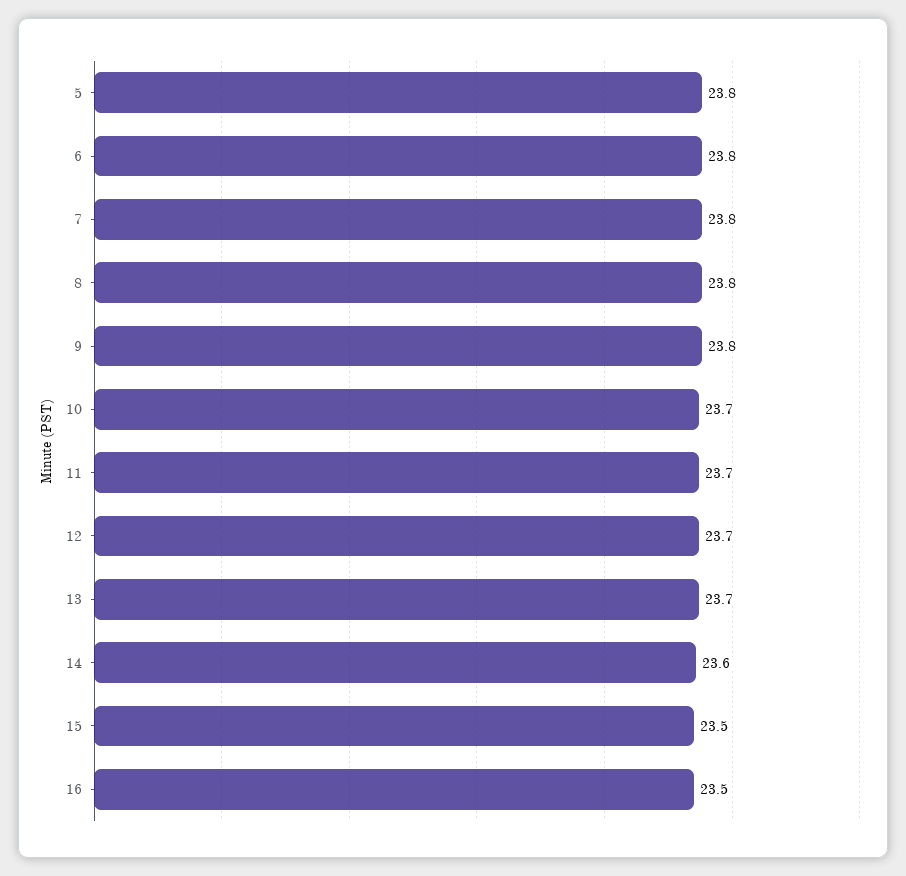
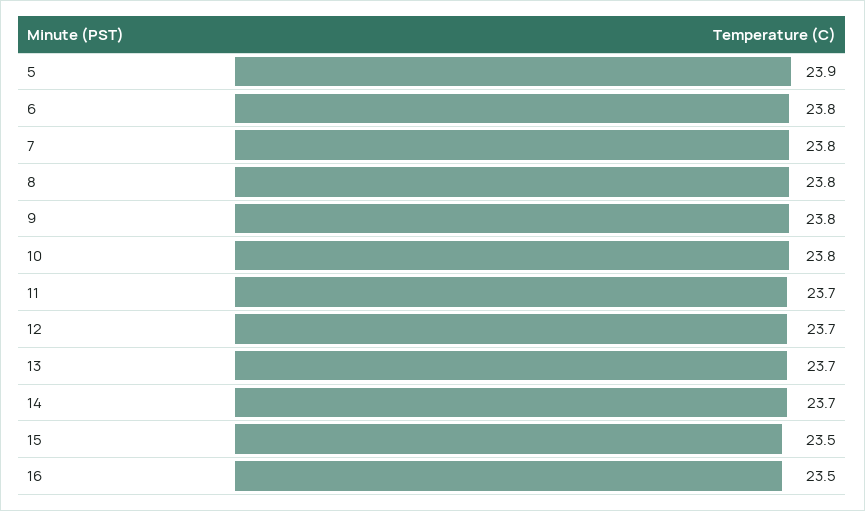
5: 23.8 -> 23.9
10: 23.7 -> 23.8
14: 23.6 -> 23.7

